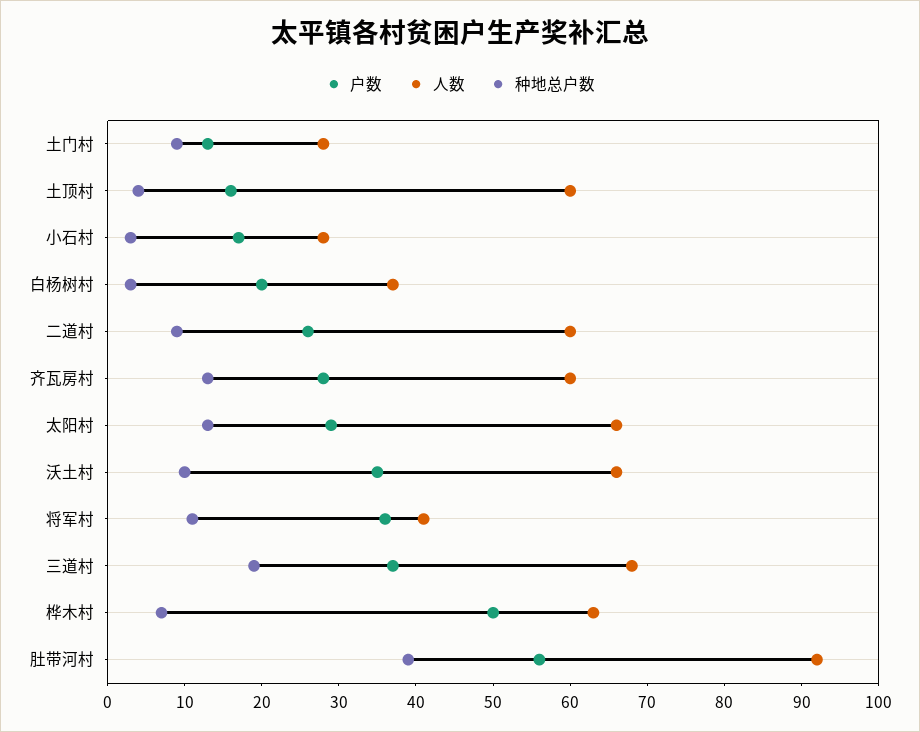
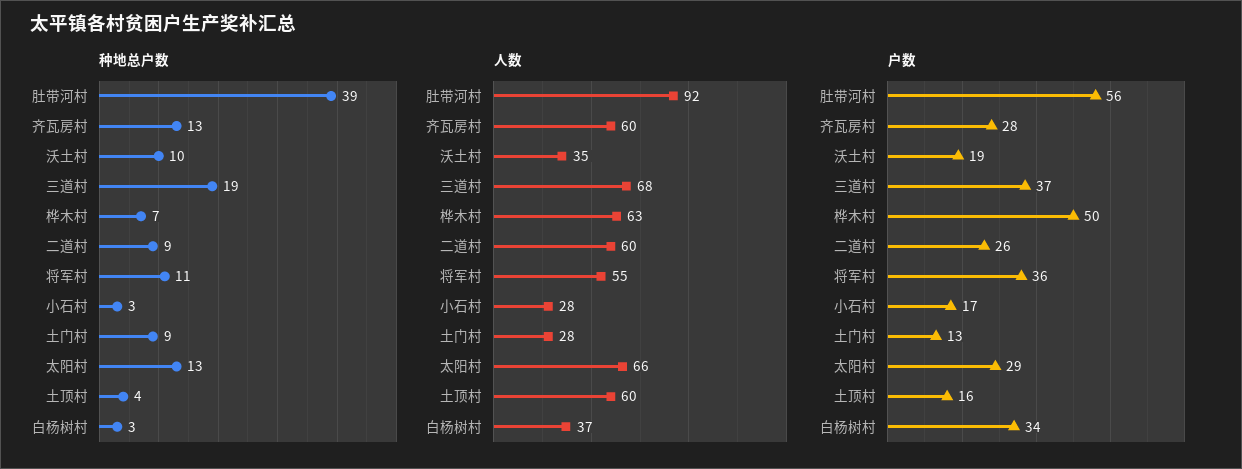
户数, 白杨树村: 20 -> 34
户数, 沃土村: 35 -> 19
人数, 沃土村: 65 -> 35
人数, 将军村: 40 -> 55

